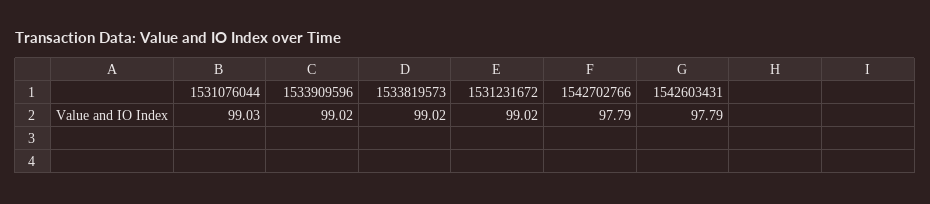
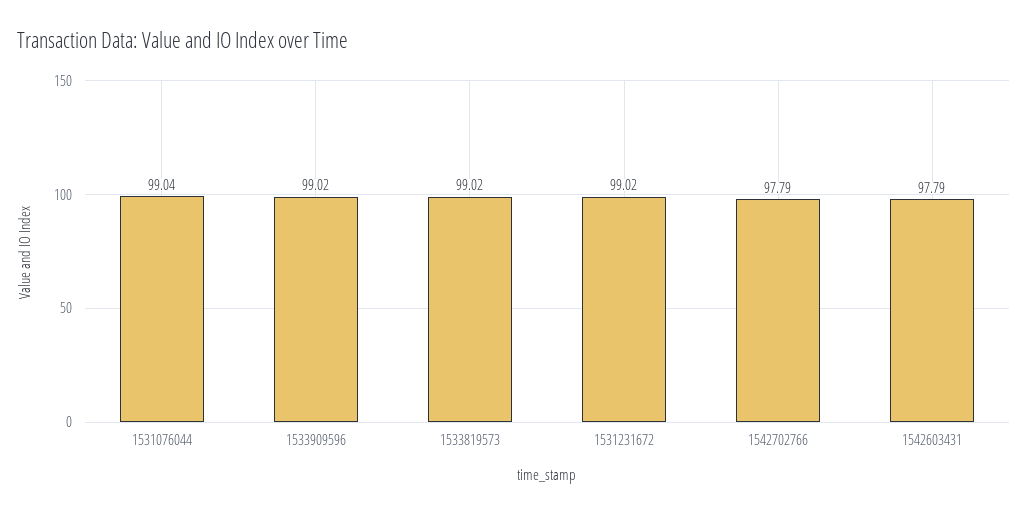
1531076044: 99.03 -> 99.04

